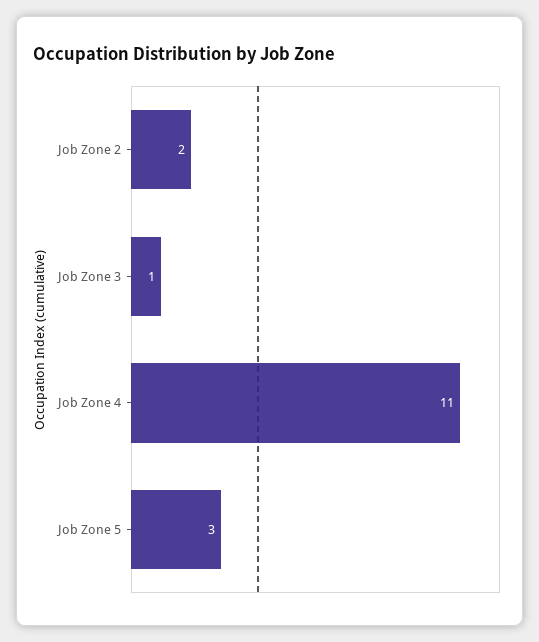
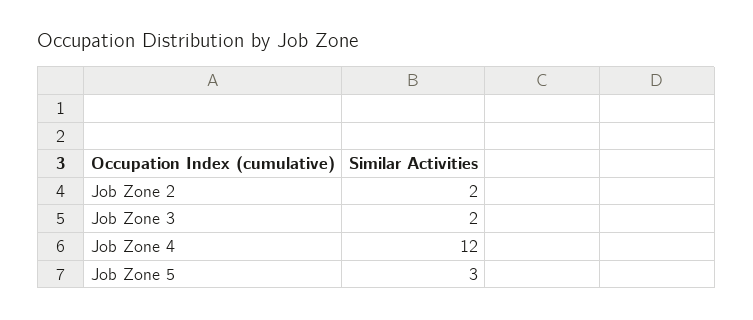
Job Zone 3: 1 -> 2
Job Zone 4: 11 -> 12

